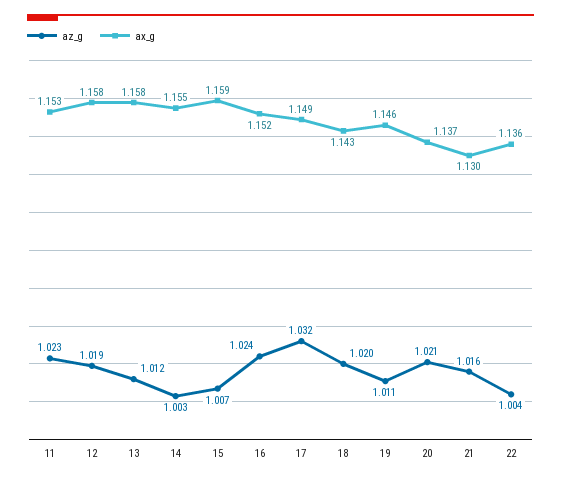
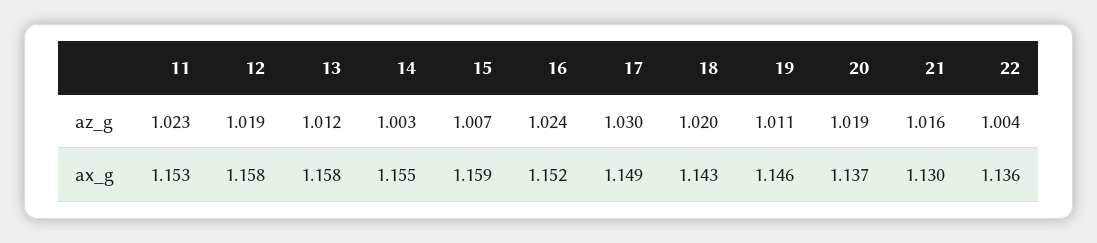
az_g, 17: 1.032 -> 1.03
az_g, 20: 1.021 -> 1.019

